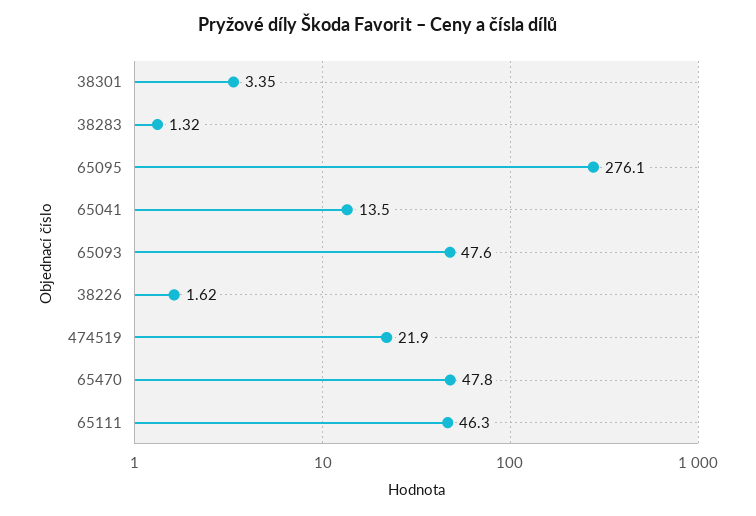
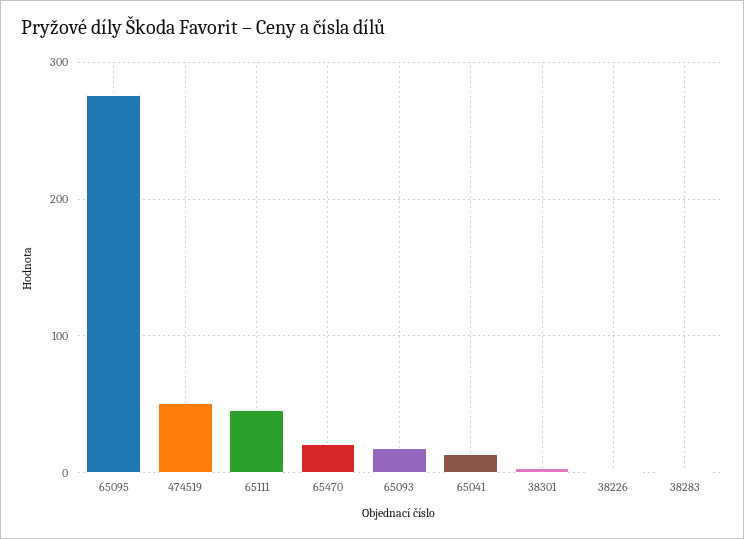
65093: 47.6 -> 20
474519: 21.9 -> 50
65470: 47.8 -> 20

